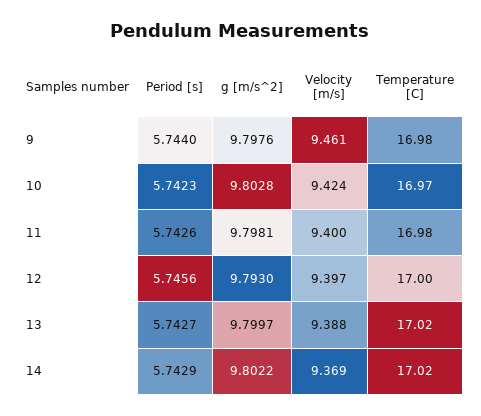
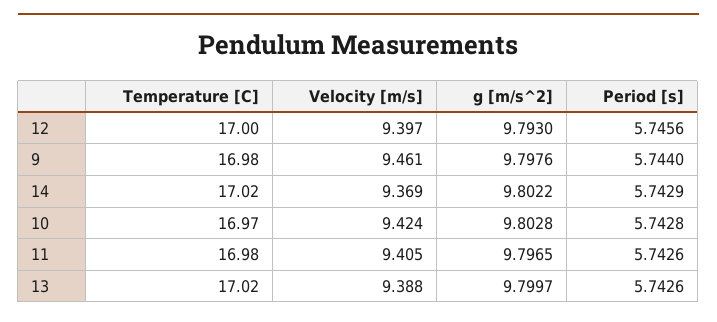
Period [s], 10: 5.7423 -> 5.7428
g [m/s^2], 11: 9.7981 -> 9.7965
Velocity [m/s], 11: 9.4 -> 9.405
Period [s], 13: 5.7427 -> 5.7426

